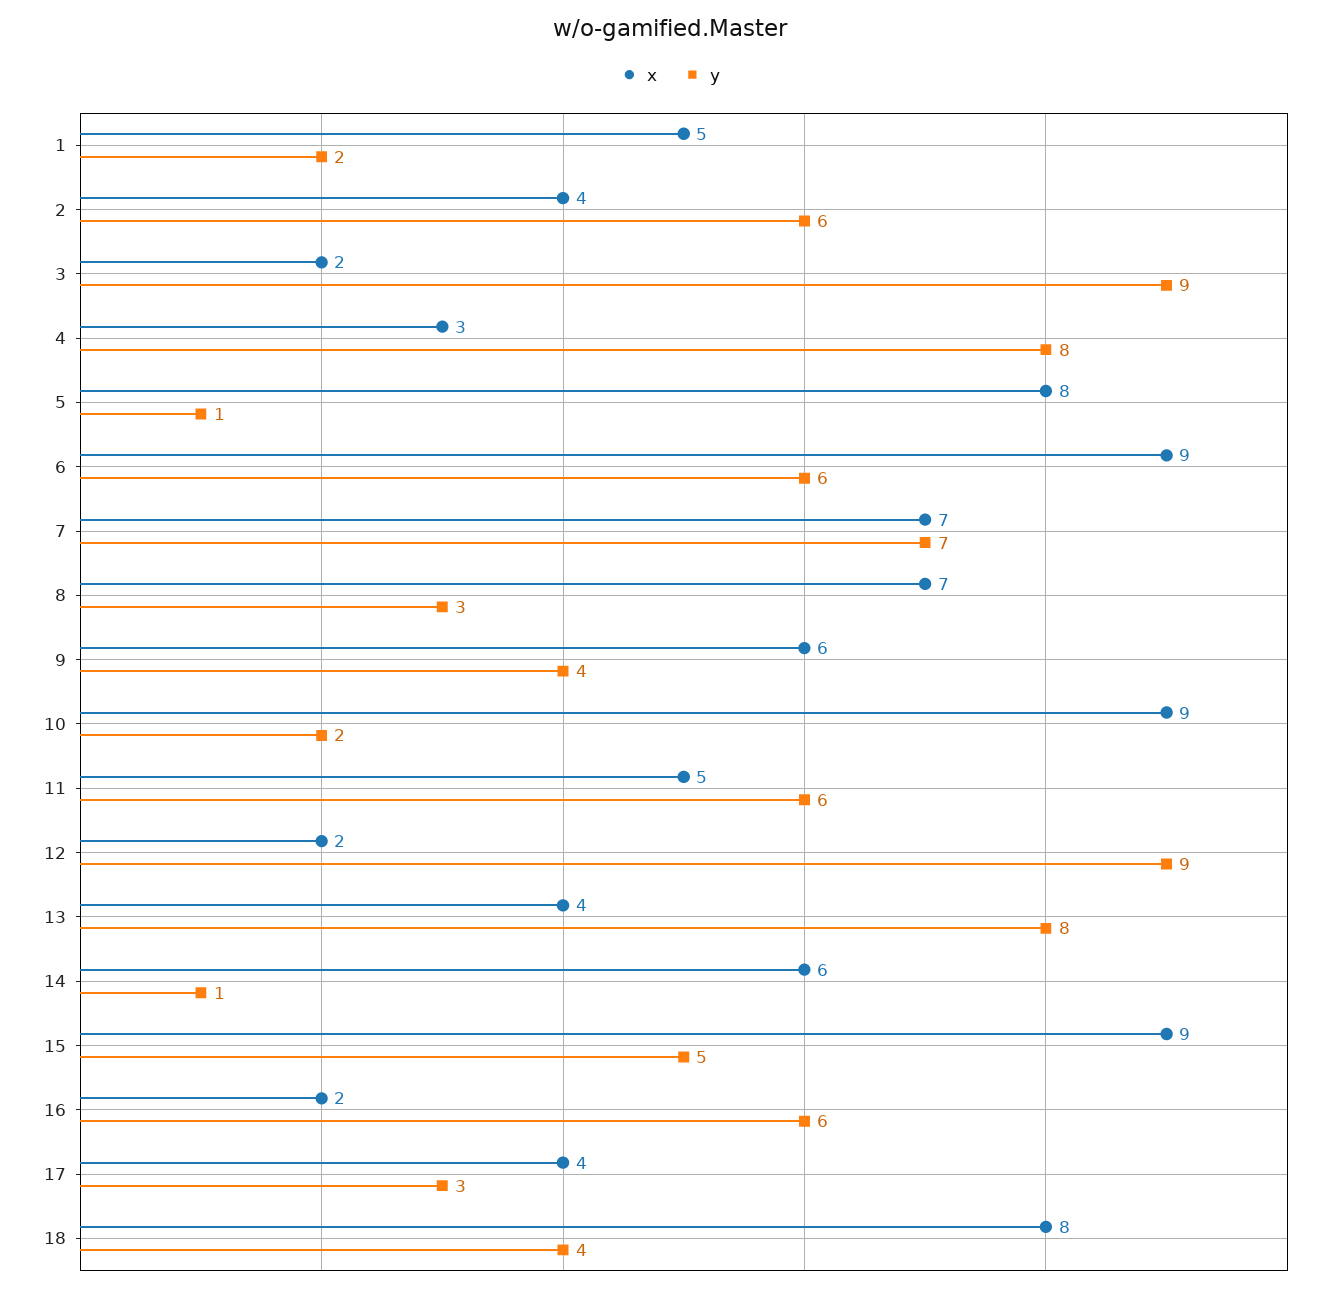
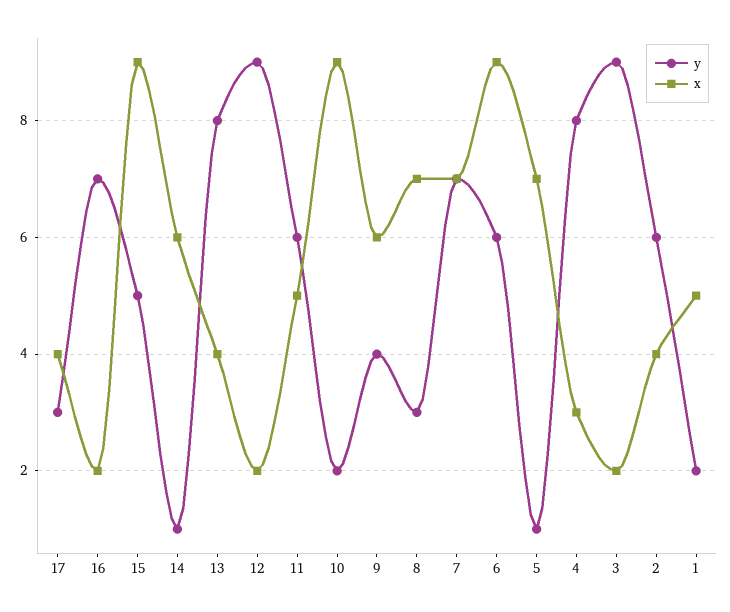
x, 5: 8 -> 7
y, 16: 6 -> 7
x, 18: 8 -> none
y, 18: 4 -> none

